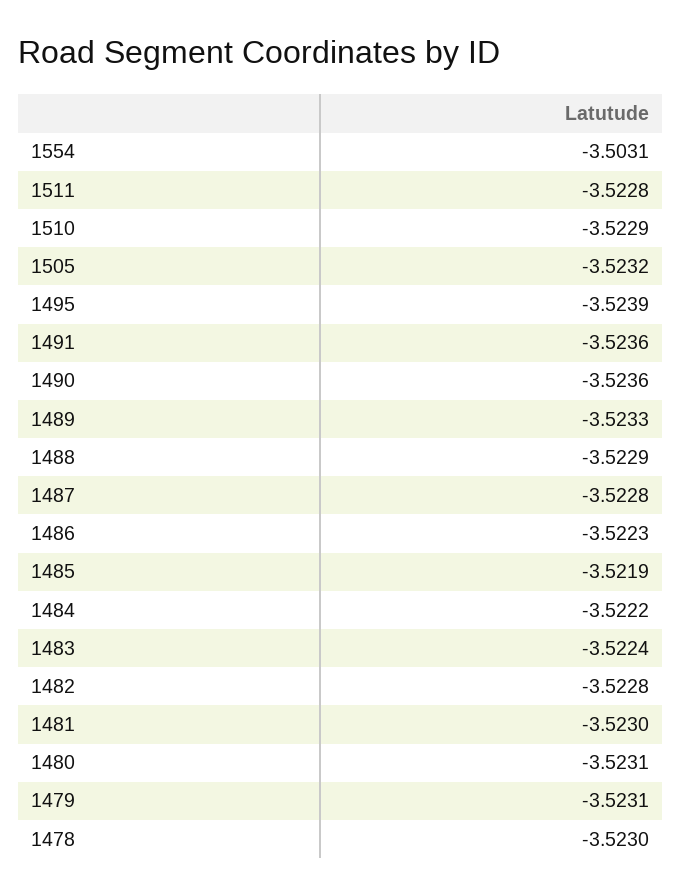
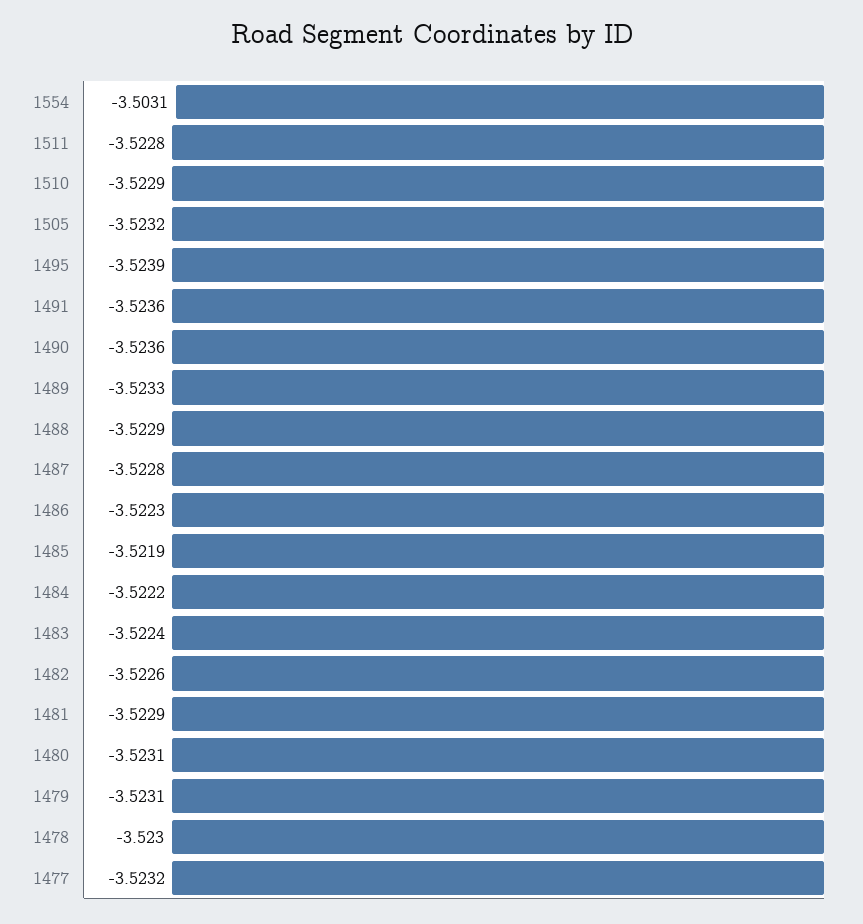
1482: -3.5228 -> -3.5226
1481: -3.523 -> -3.5229
1477: none -> -3.5232

